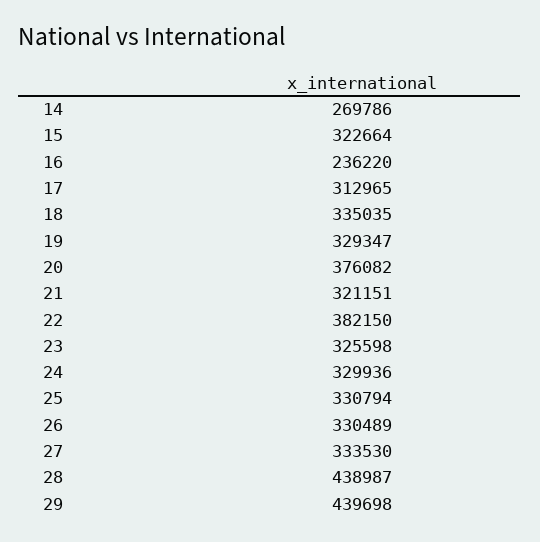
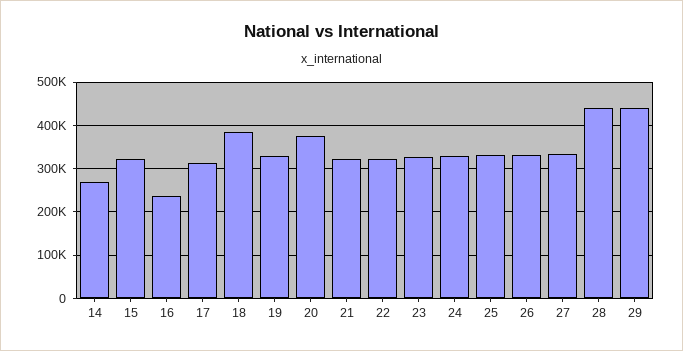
18: 335035 -> 380000
22: 382150 -> 320000

